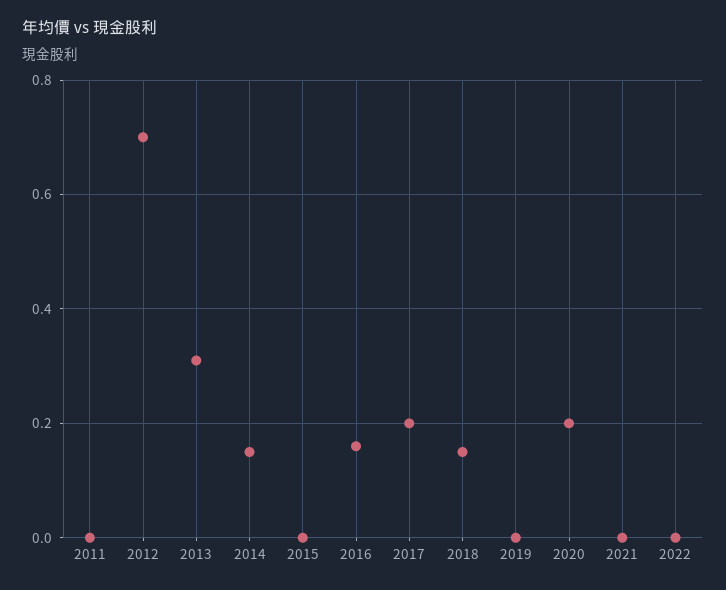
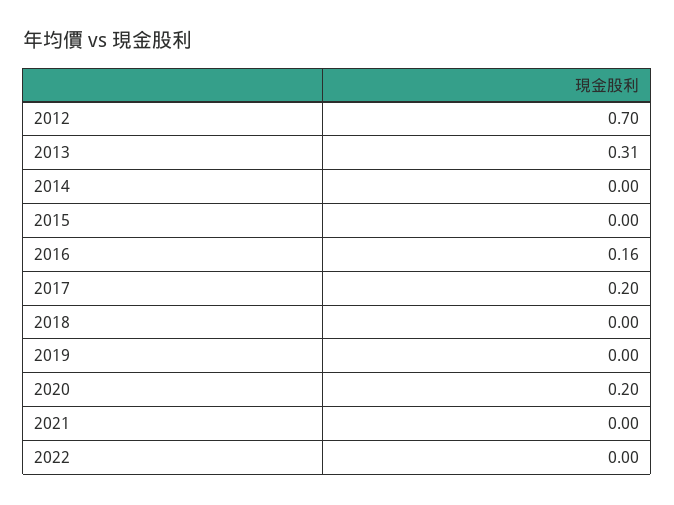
2011: 0 -> none
2014: 0.15 -> 0
2018: 0.15 -> 0

